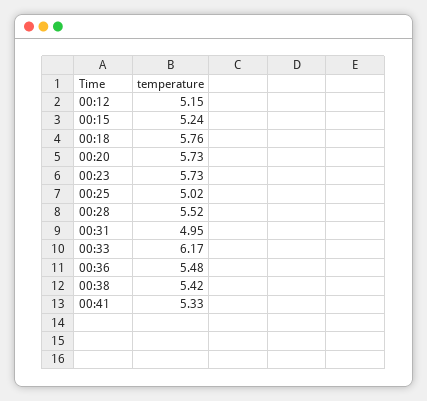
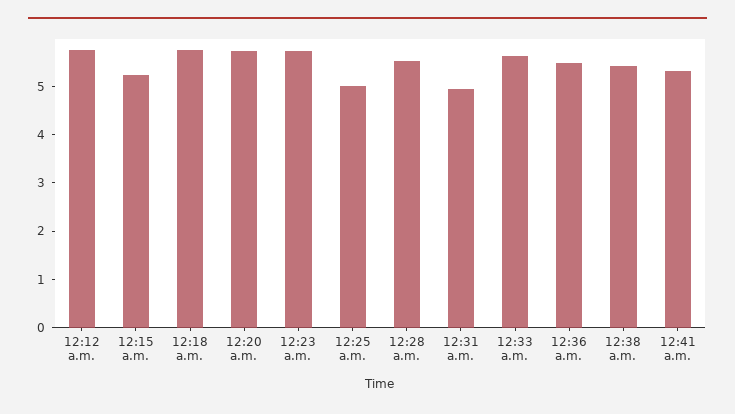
00:12: 5.15 -> 5.8
00:33: 6.17 -> 5.6

